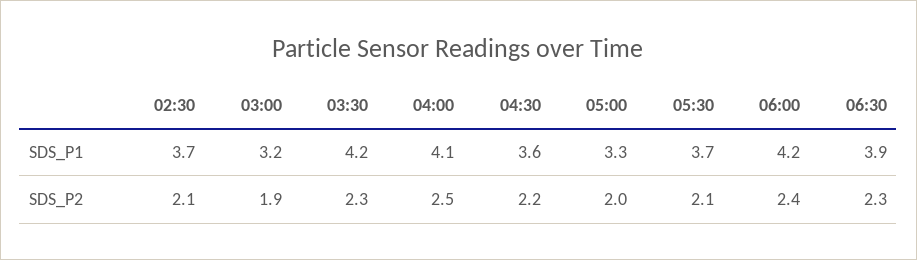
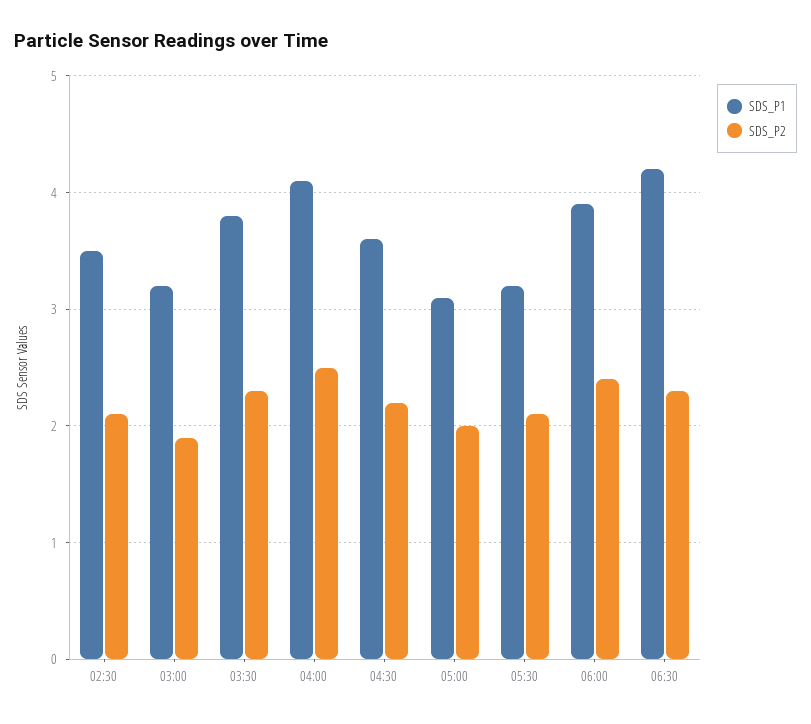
SDS_P1, 02:30: 3.7 -> 3.5
SDS_P1, 03:30: 4.2 -> 3.8
SDS_P1, 05:00: 3.3 -> 3.1
SDS_P1, 05:30: 3.7 -> 3.2
SDS_P1, 06:00: 4.2 -> 3.9
SDS_P1, 06:30: 3.9 -> 4.2

